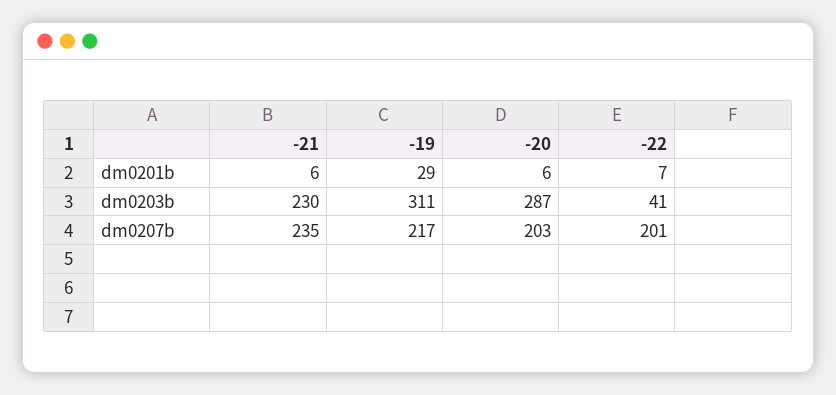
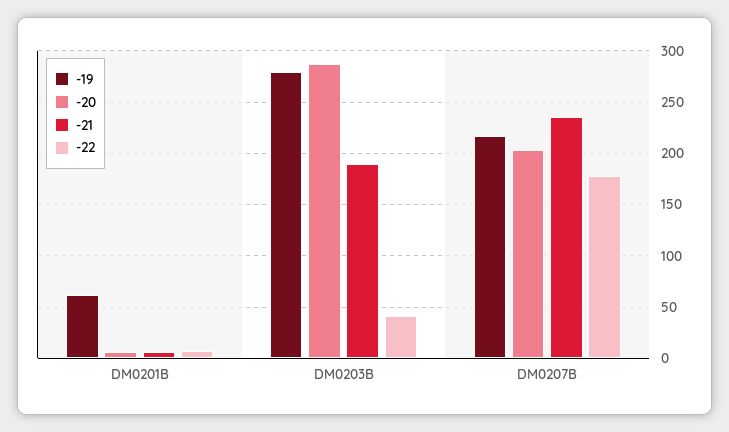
-19, dm0201b: 29 -> 60
-21, dm0203b: 230 -> 190
-19, dm0203b: 311 -> 280
-22, dm0207b: 201 -> 180

